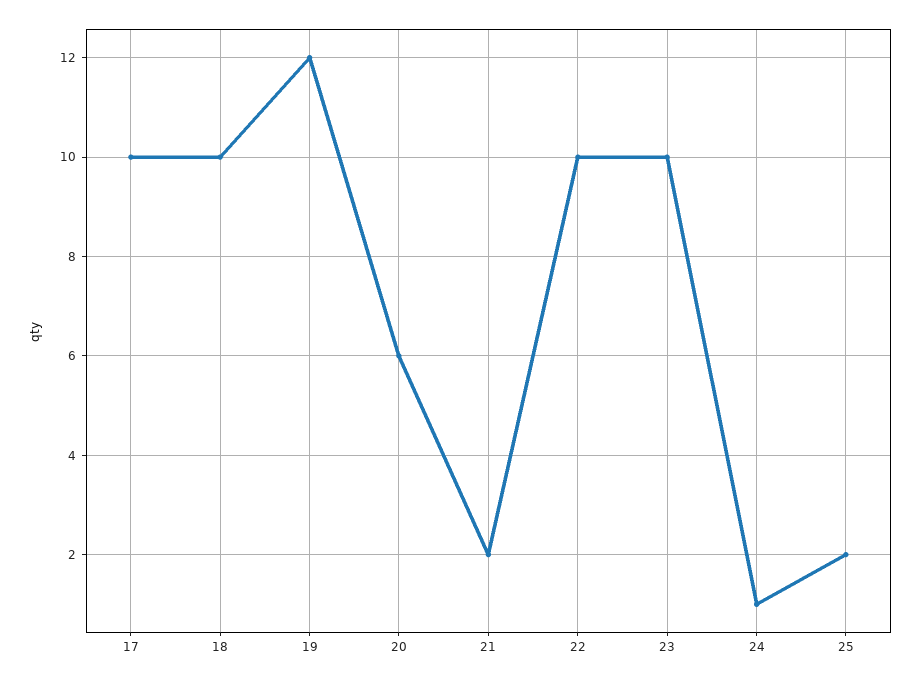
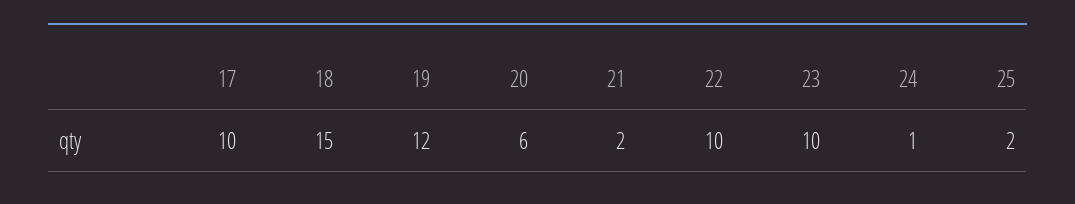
18: 10 -> 15

